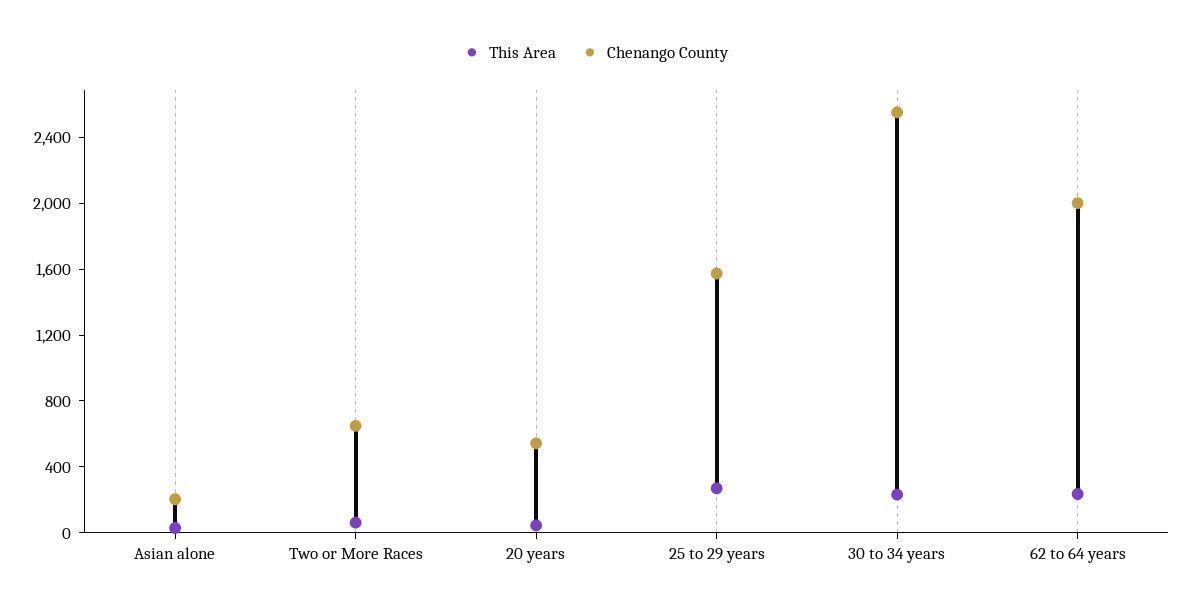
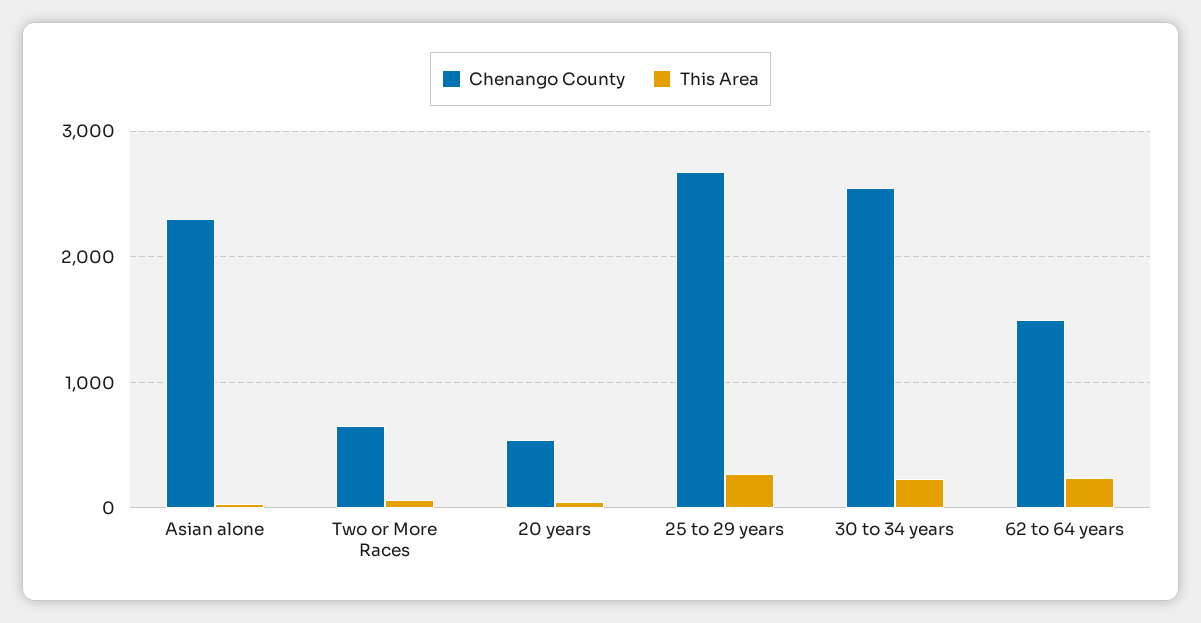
Chenango County, Asian alone: 200 -> 2300
Chenango County, 25 to 29 years: 1600 -> 2700
Chenango County, 62 to 64 years: 2000 -> 1500

